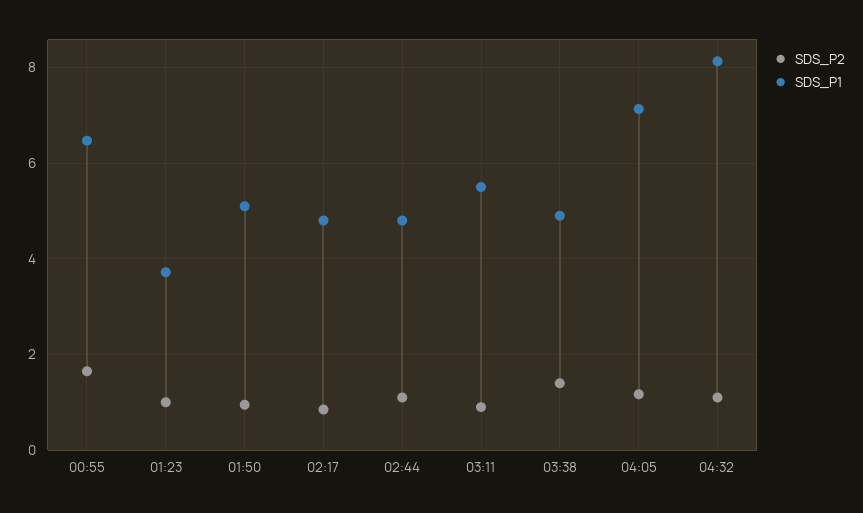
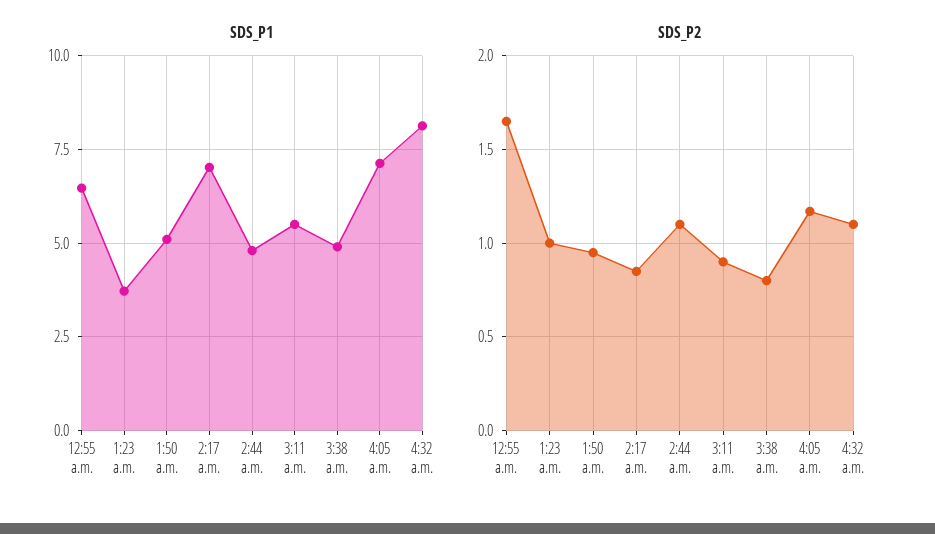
SDS_P1, 02:17: 4.8 -> 7
SDS_P2, 03:38: 1.4 -> 0.8

